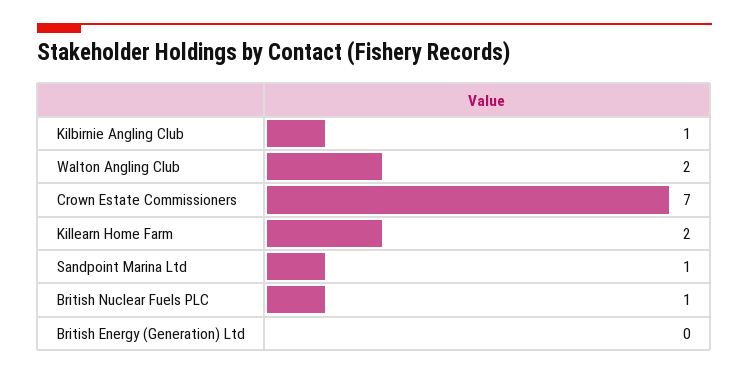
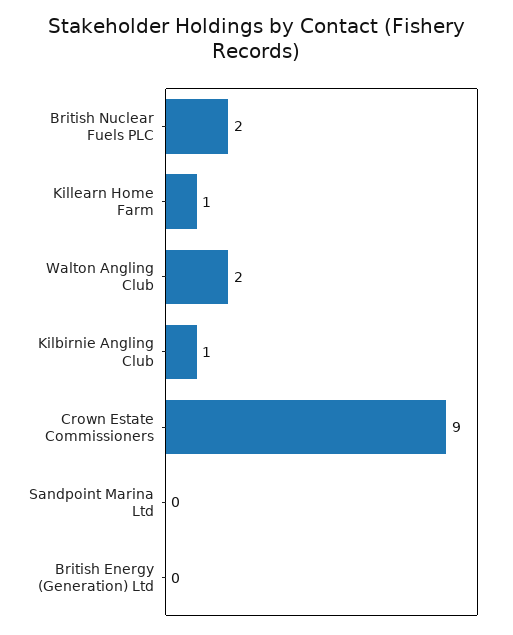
Crown Estate Commissioners: 7 -> 9
Killearn Home Farm: 2 -> 1
Sandpoint Marina Ltd: 1 -> 0
British Nuclear Fuels PLC: 1 -> 2

